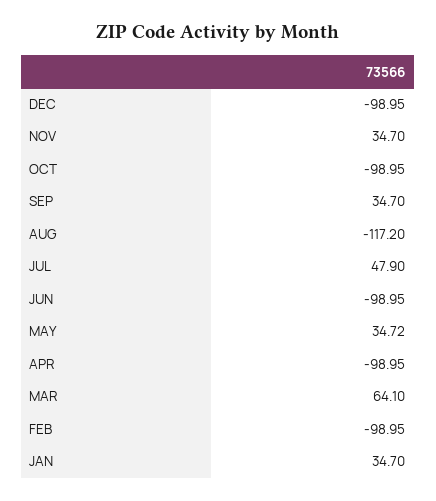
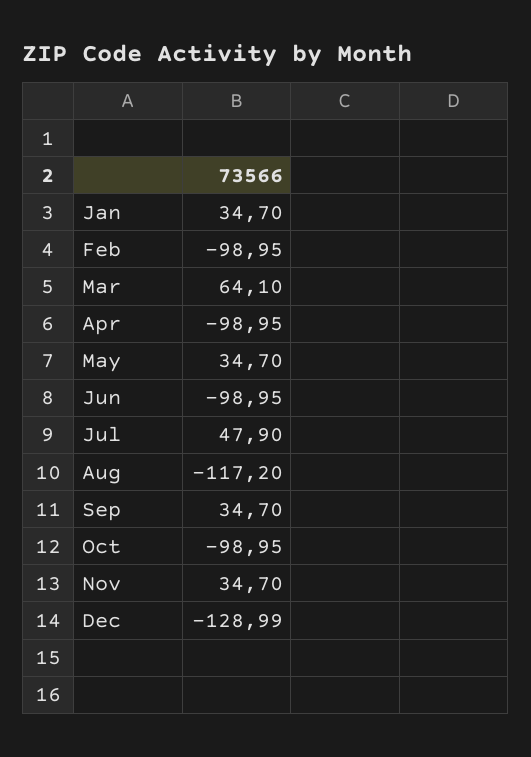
DEC: -98.95 -> -128.99
MAY: 34.72 -> 34.7

